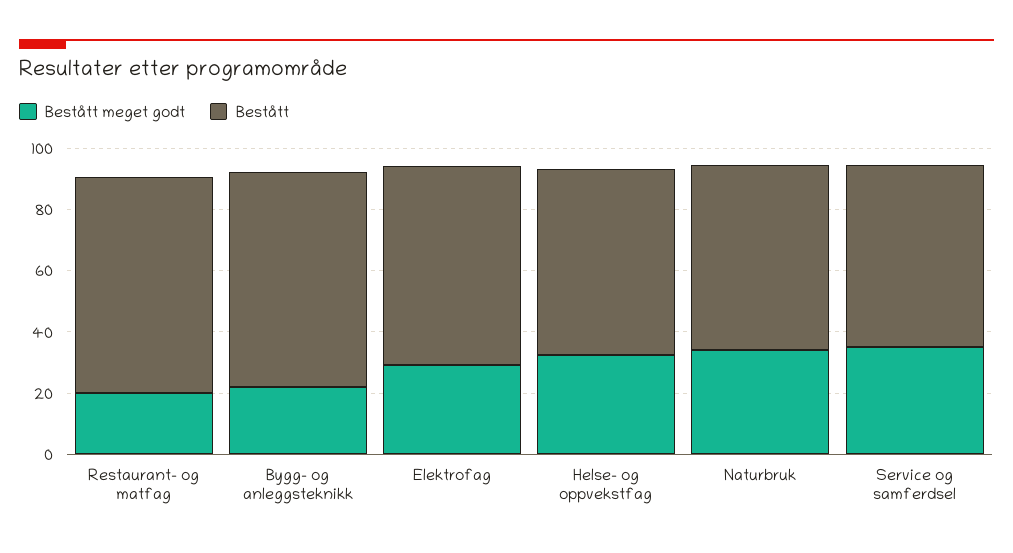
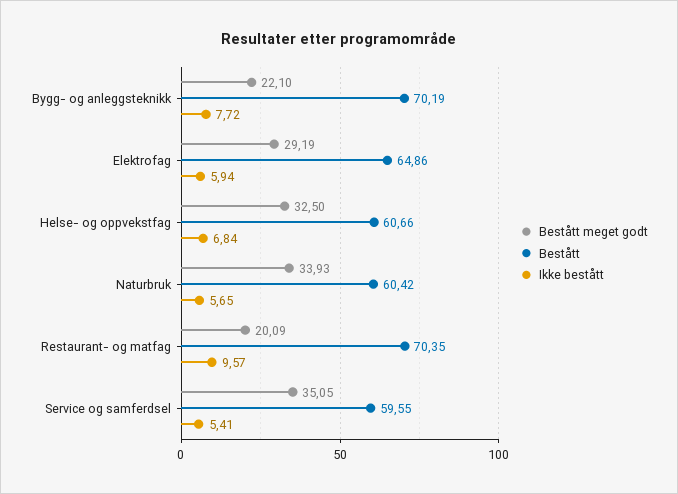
Ikke bestått, Bygg- og anleggsteknikk: none -> 7.72
Ikke bestått, Elektrofag: none -> 5.94
Ikke bestått, Helse- og oppvekstfag: none -> 6.84
Ikke bestått, Naturbruk: none -> 5.65
Ikke bestått, Restaurant- og matfag: none -> 9.57
Ikke bestått, Service og samferdsel: none -> 5.41

